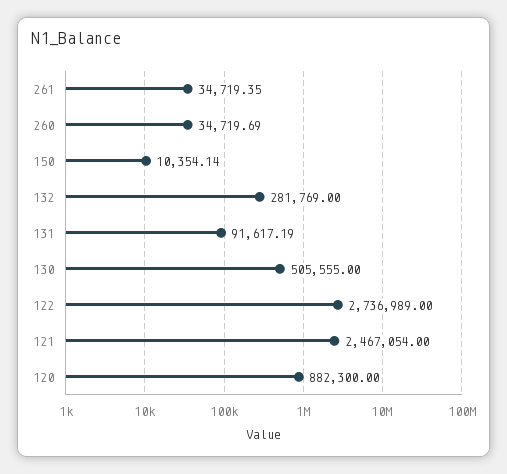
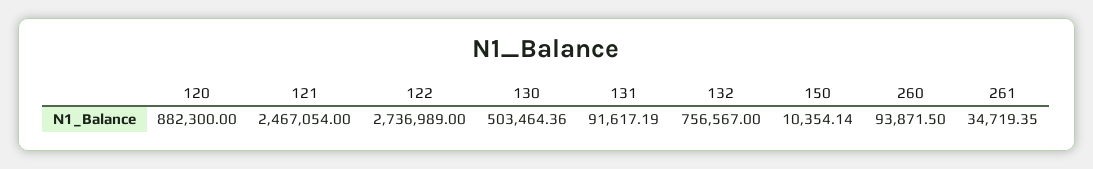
260: 34719.69 -> 93871.5
132: 281769 -> 756567
130: 505555 -> 503464.36

